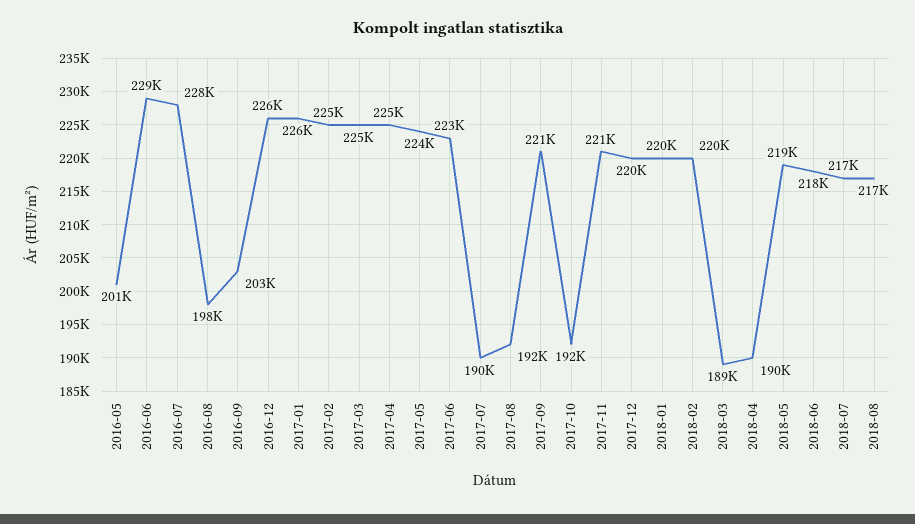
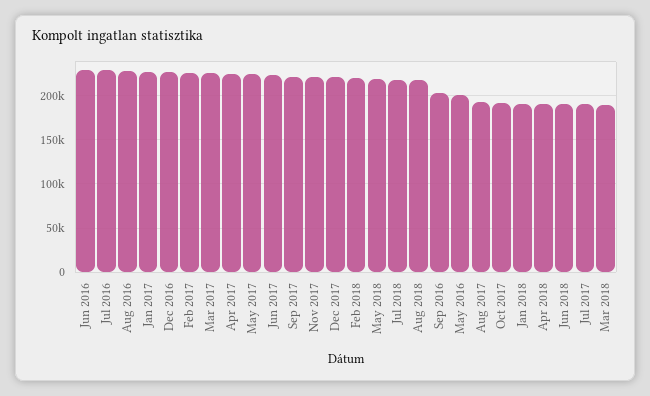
2016-08: 198000 -> 230000
2018-01: 220000 -> 190000
2018-06: 218000 -> 190000

